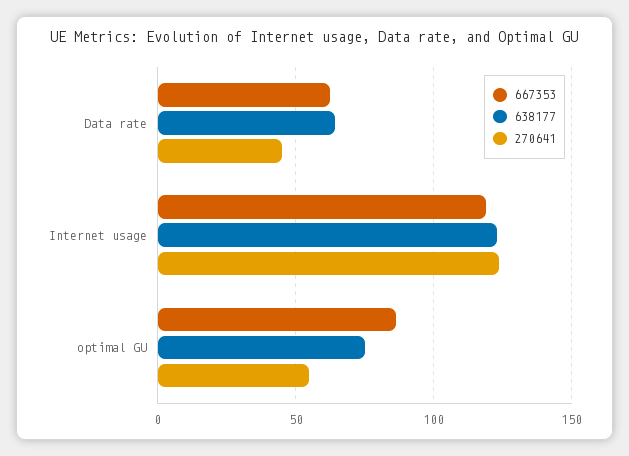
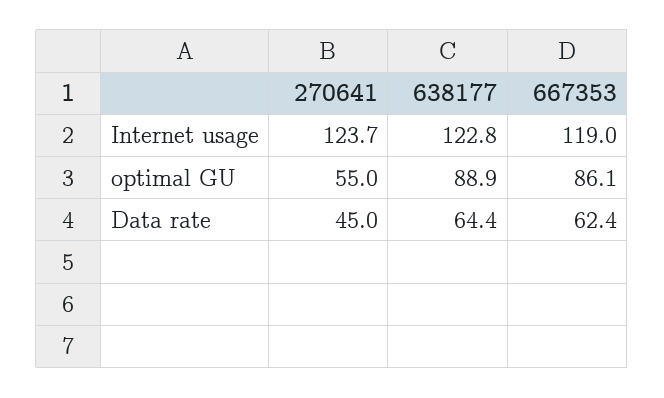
638177, optimal GU: 75 -> 88.9

